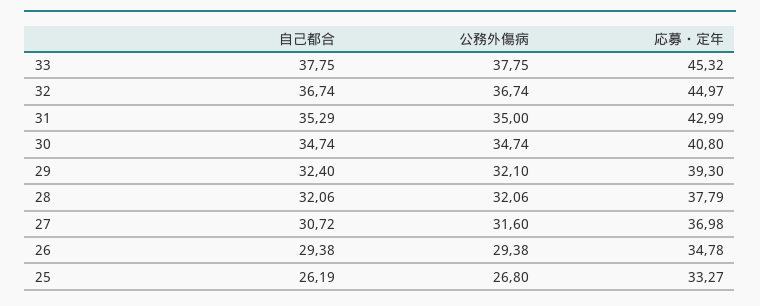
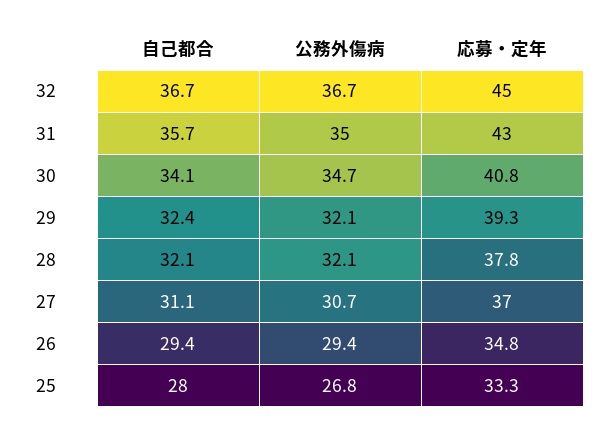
自己都合, 33: 37.75 -> none
公務外傷病, 33: 37.75 -> none
応募・定年, 33: 45.32 -> none
自己都合, 31: 35.29 -> 35.7
自己都合, 30: 34.74 -> 34.1
自己都合, 27: 30.72 -> 31.1
公務外傷病, 27: 31.6 -> 30.7
自己都合, 25: 26.19 -> 28

